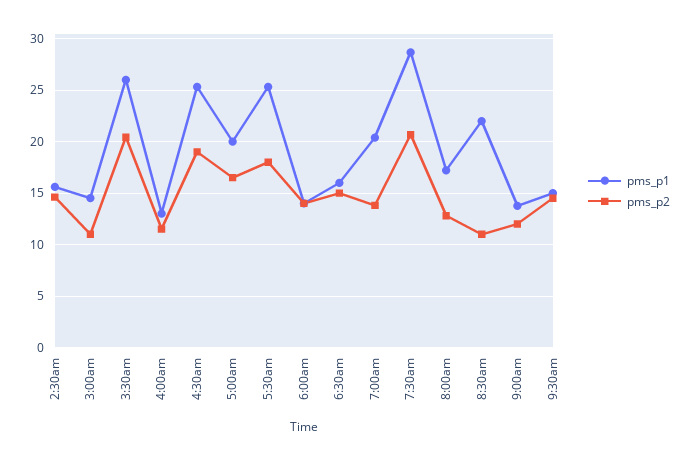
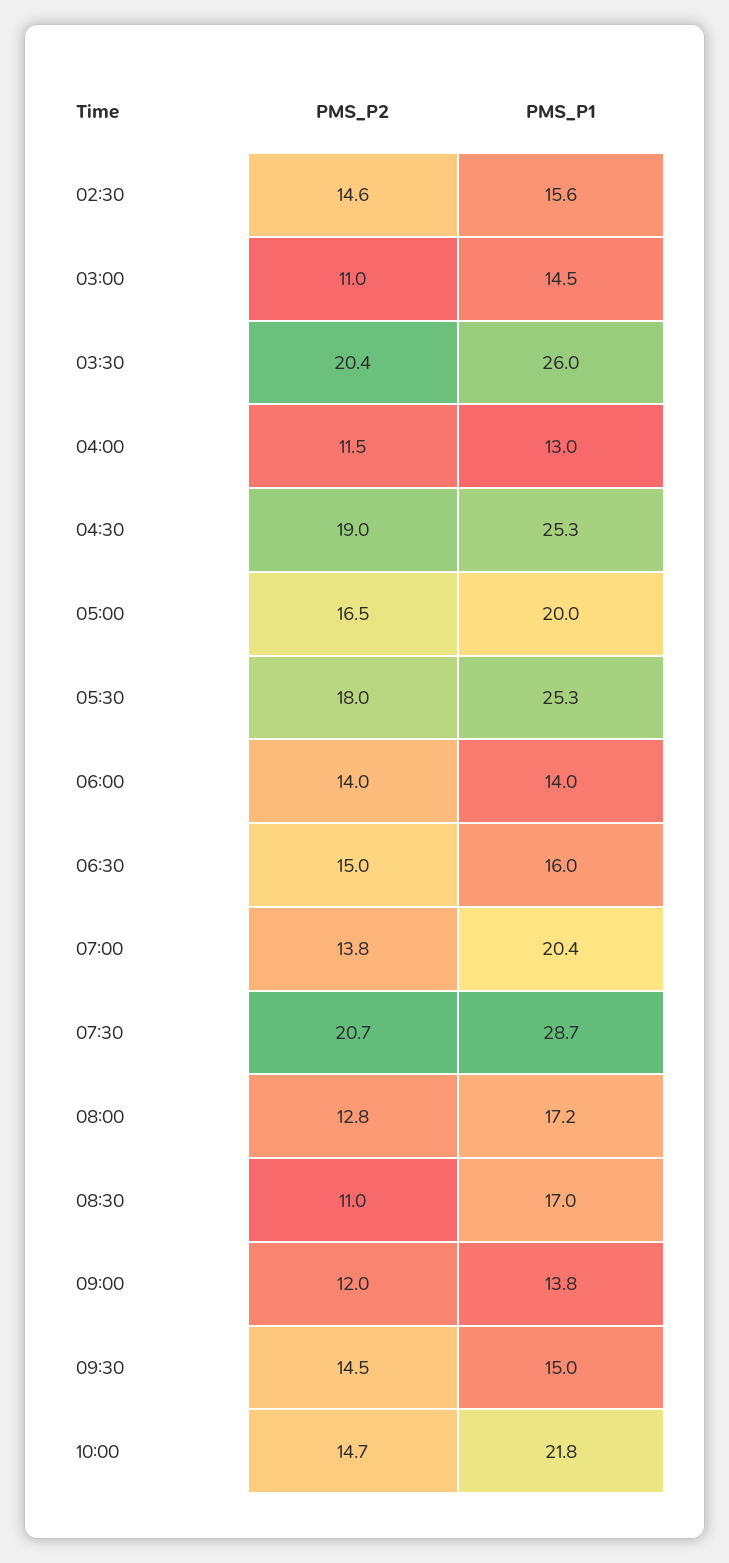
pms_p1, 8:30am: 22 -> 17
pms_p2, 10:00: none -> 14.7
pms_p1, 10:00: none -> 21.8

